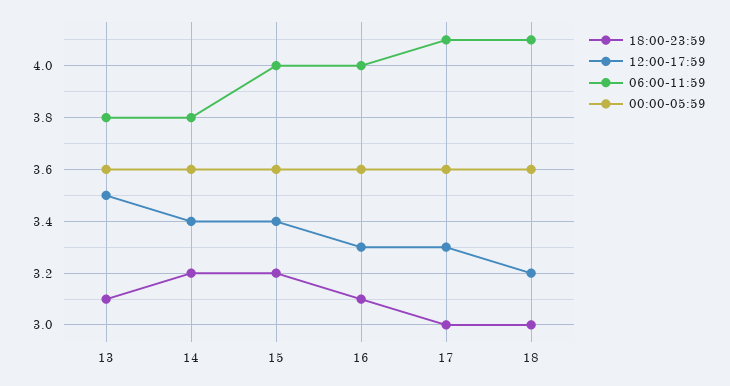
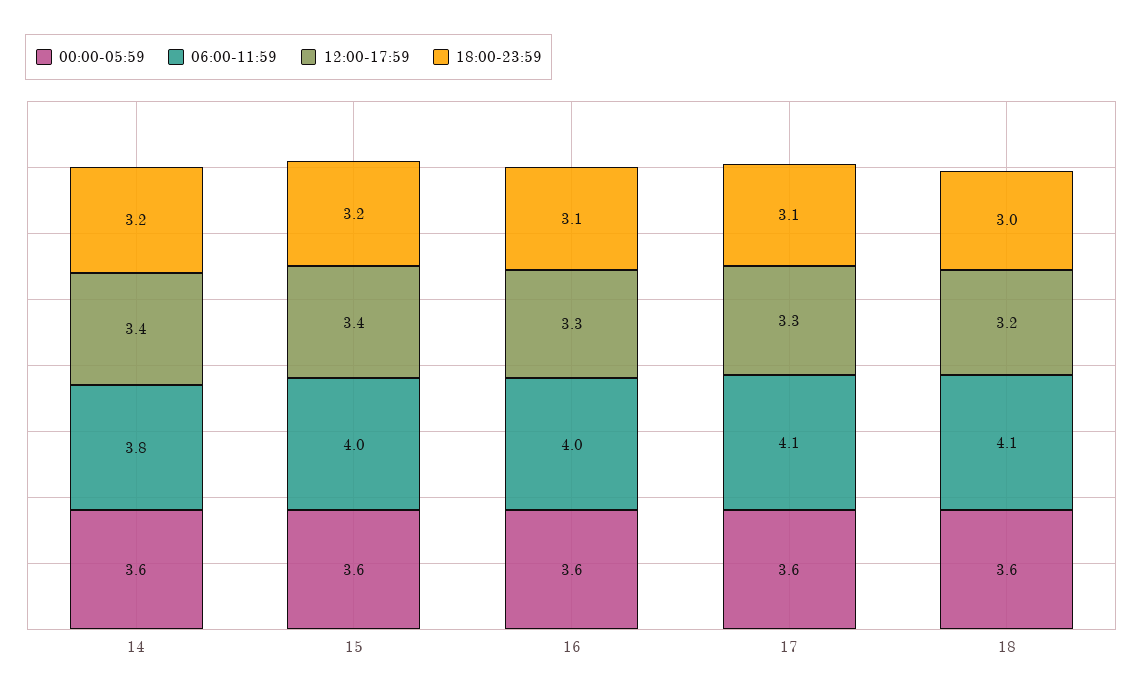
18:00-23:59, 13: 3.1 -> none
12:00-17:59, 13: 3.5 -> none
06:00-11:59, 13: 3.8 -> none
00:00-05:59, 13: 3.6 -> none
18:00-23:59, 17: 3 -> 3.1

